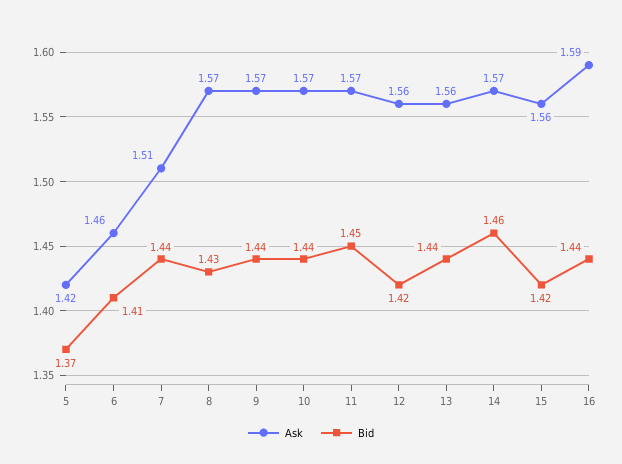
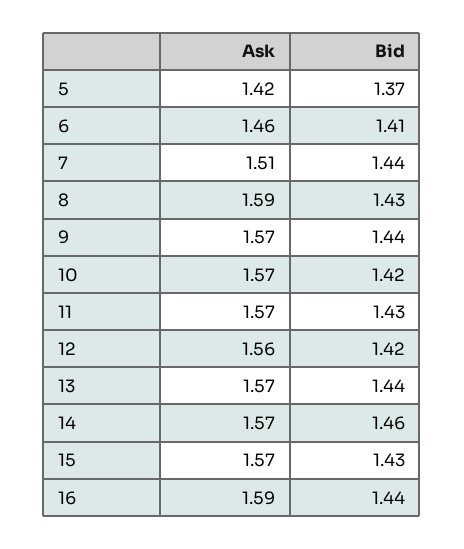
Ask, 8: 1.57 -> 1.59
Bid, 10: 1.44 -> 1.42
Bid, 11: 1.45 -> 1.43
Ask, 13: 1.56 -> 1.57
Ask, 15: 1.56 -> 1.57
Bid, 15: 1.42 -> 1.43

